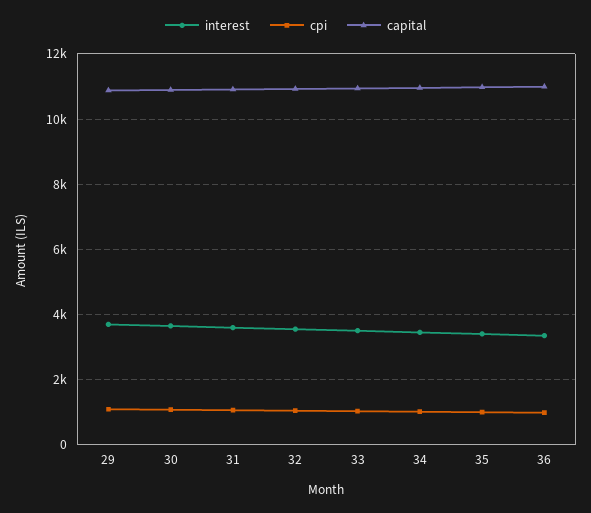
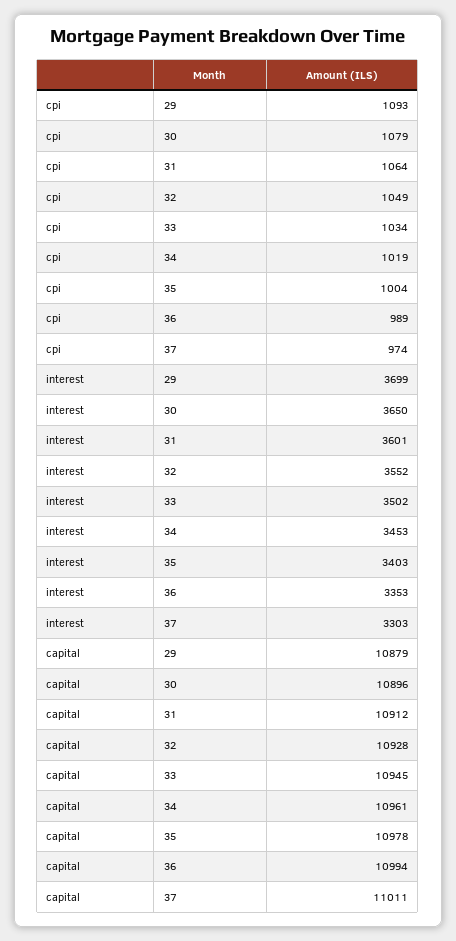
cpi, 37: none -> 974
interest, 37: none -> 3303
capital, 37: none -> 11011

